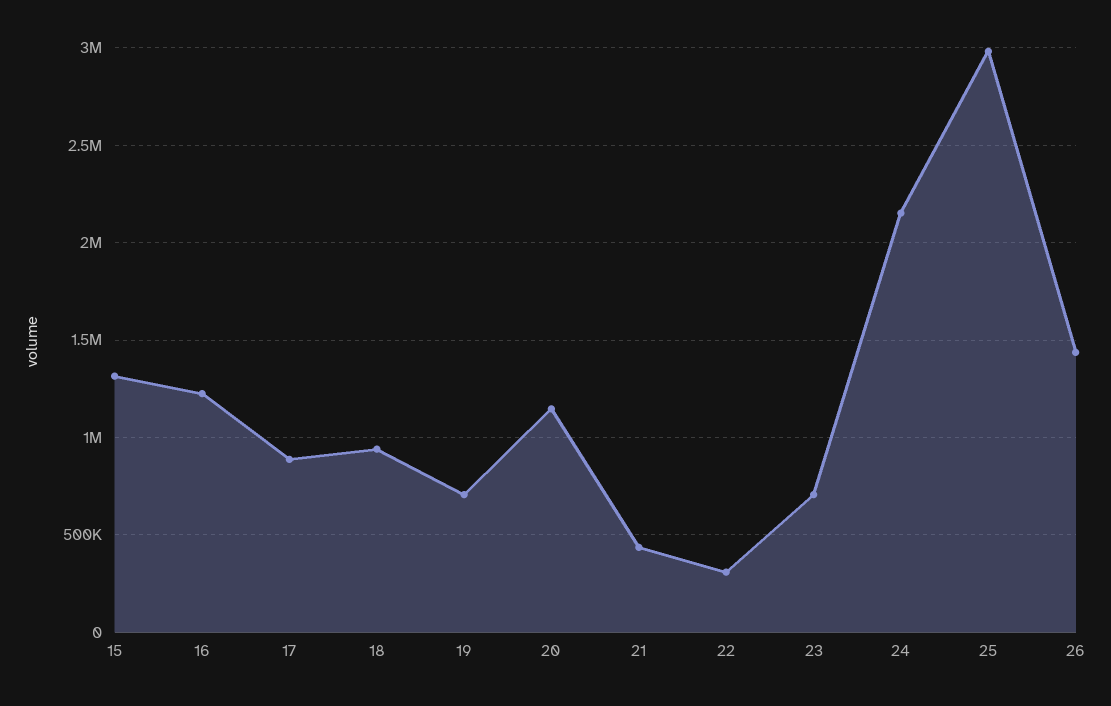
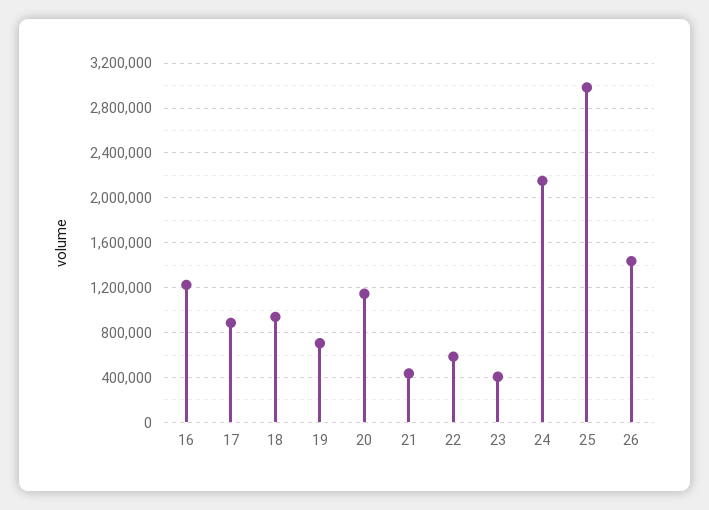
15: 1300000 -> none
22: 300000 -> 600000
23: 700000 -> 400000

